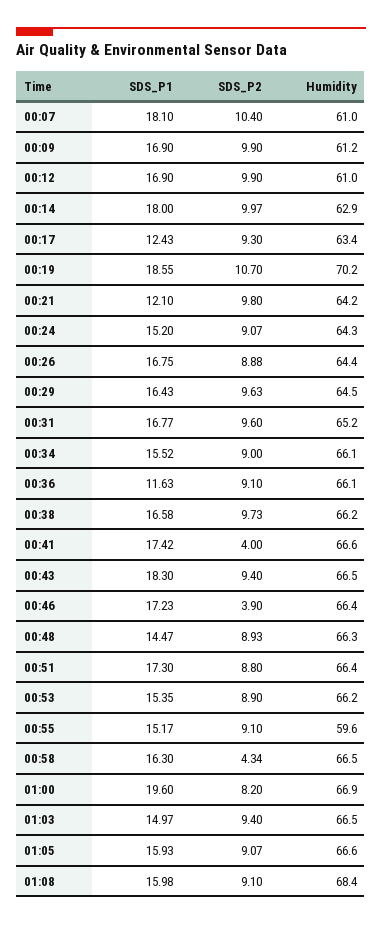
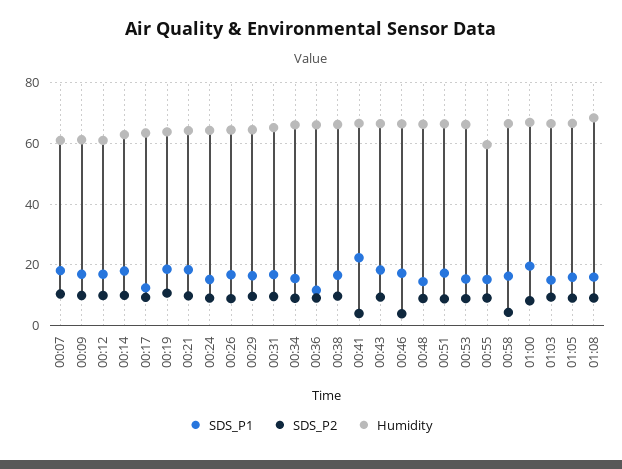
Humidity, 00:19: 70.2 -> 64
SDS_P1, 00:21: 12.1 -> 18
SDS_P1, 00:41: 17.42 -> 22

